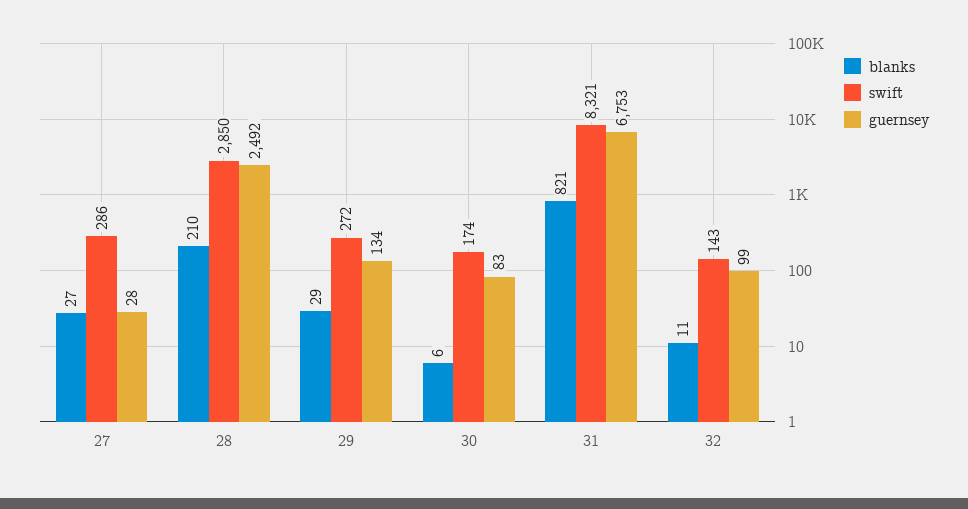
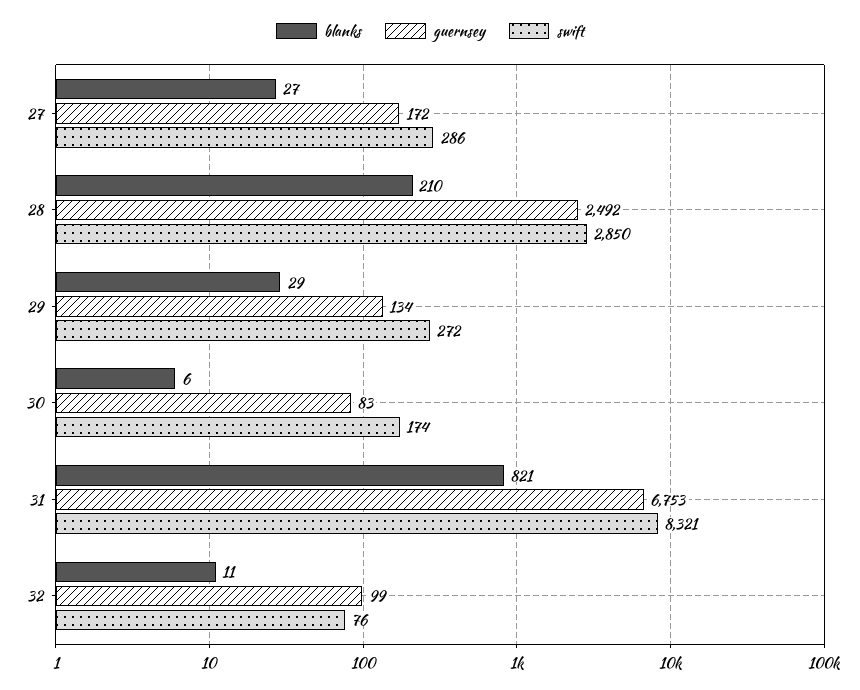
guernsey, 27: 28 -> 172
swift, 32: 143 -> 76

